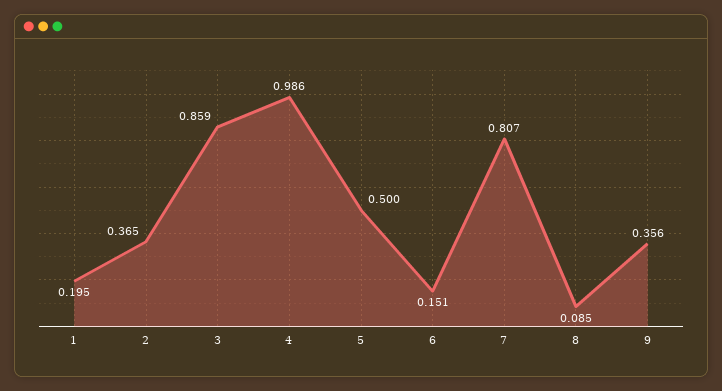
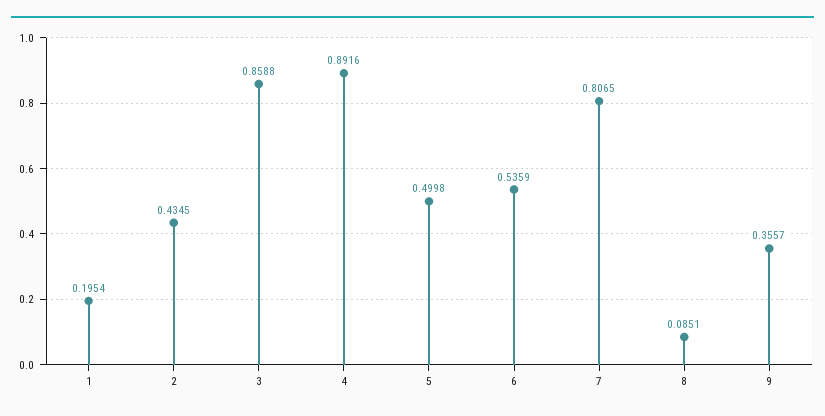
2: 0.365 -> 0.4345
4: 0.986 -> 0.8916
6: 0.151 -> 0.5359

